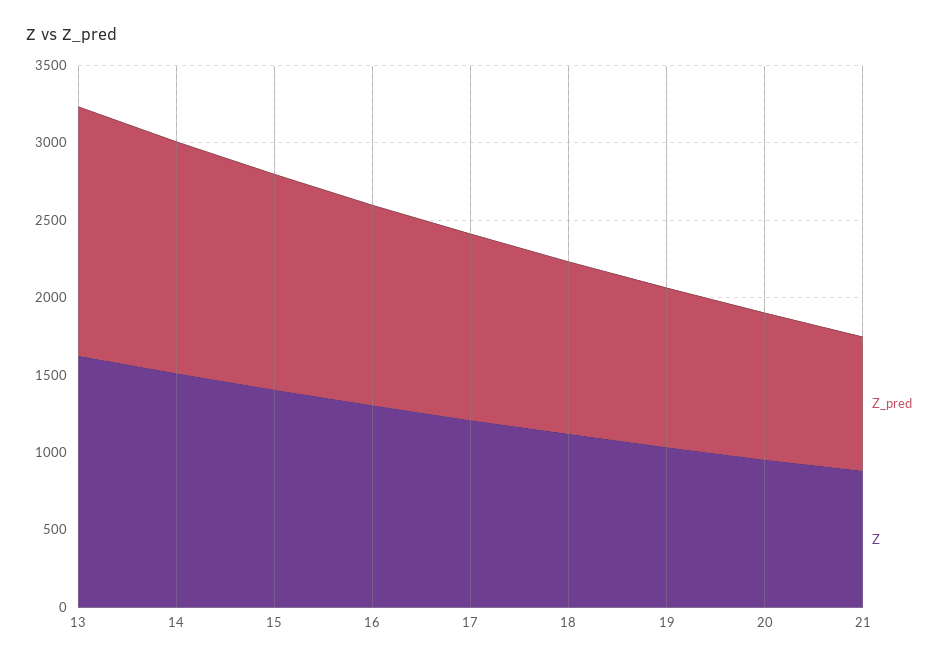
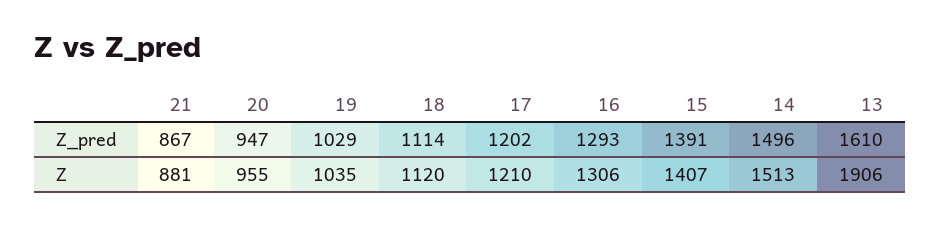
Z, 13: 1600 -> 1906

